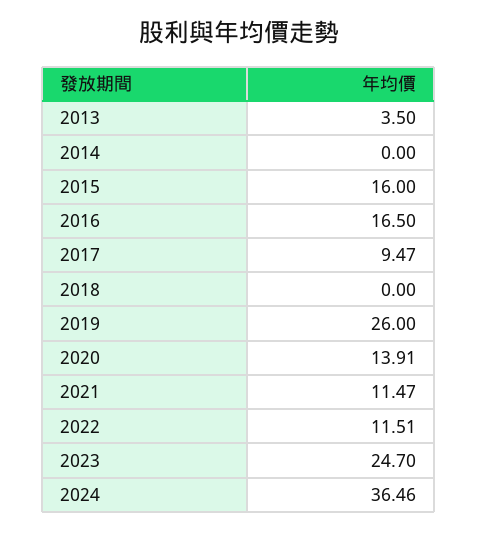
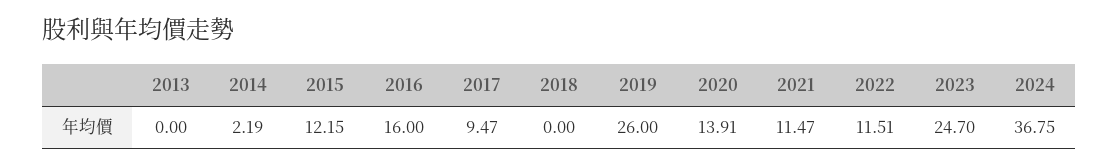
2013: 3.5 -> 0
2014: 0 -> 2.19
2015: 16 -> 12.15
2016: 16.5 -> 16
2024: 36.46 -> 36.75

